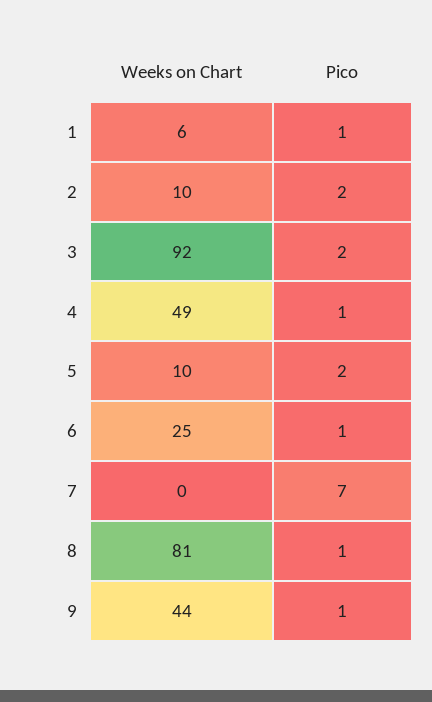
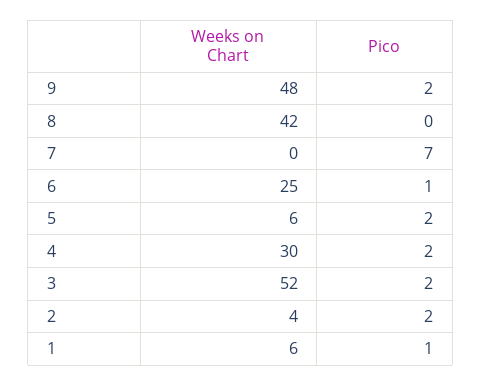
Weeks on Chart, 2: 10 -> 4
Weeks on Chart, 3: 92 -> 52
Weeks on Chart, 4: 49 -> 30
Pico, 4: 1 -> 2
Weeks on Chart, 5: 10 -> 6
Weeks on Chart, 8: 81 -> 42
Pico, 8: 1 -> 0
Weeks on Chart, 9: 44 -> 48
Pico, 9: 1 -> 2

